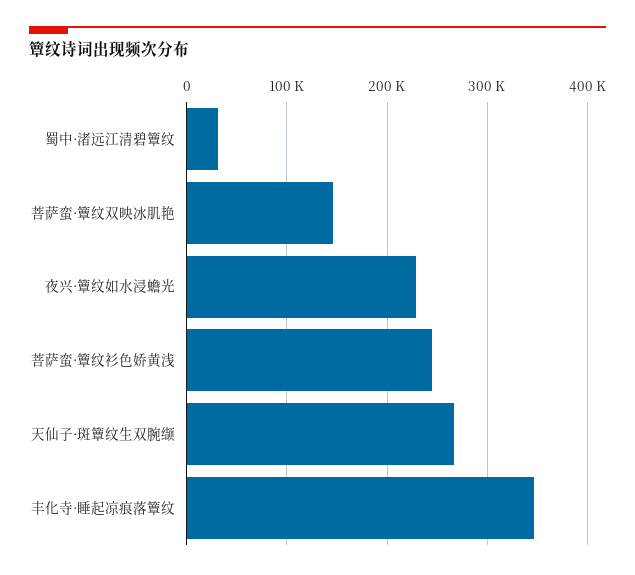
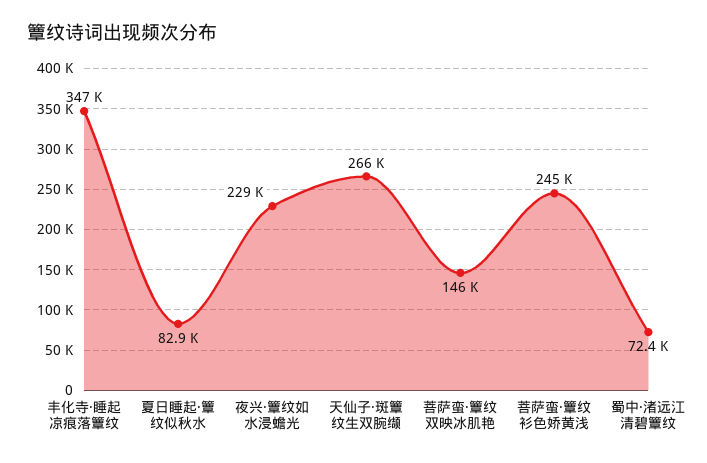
蜀中·渚远江清碧簟纹: 30000 -> 72400
夏日睡起·簟纹似秋水: none -> 82900

